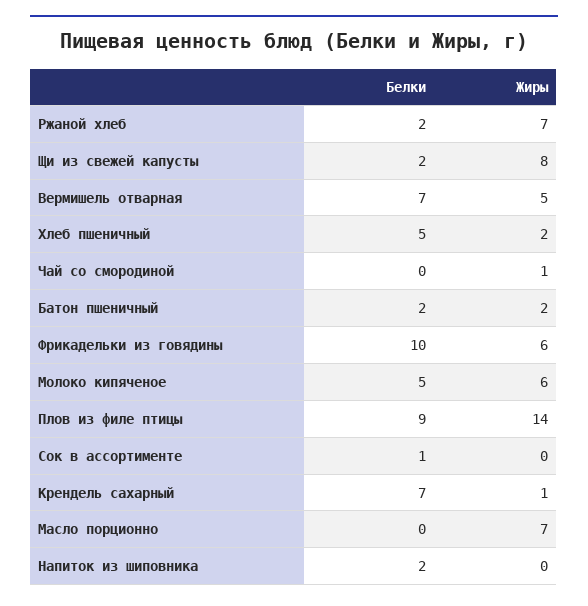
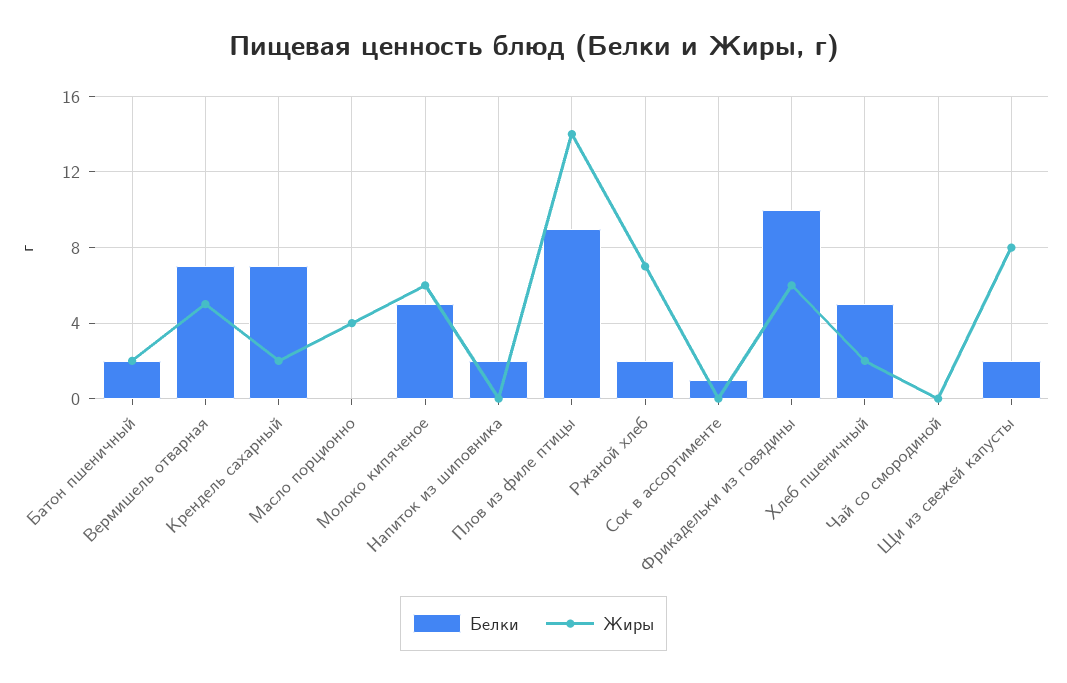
Жиры, Чай со смородиной: 1 -> 0
Жиры, Крендель сахарный: 1 -> 2
Жиры, Масло порционно: 7 -> 4

